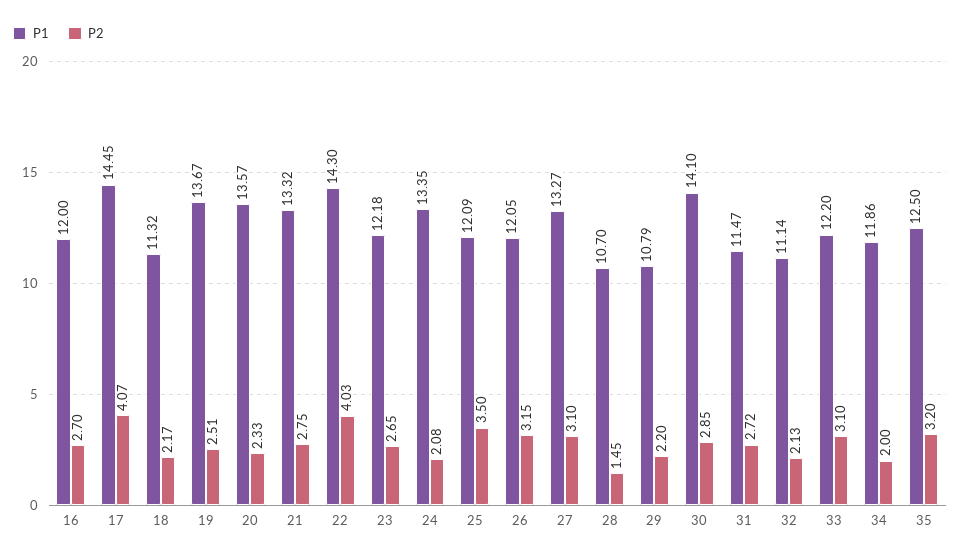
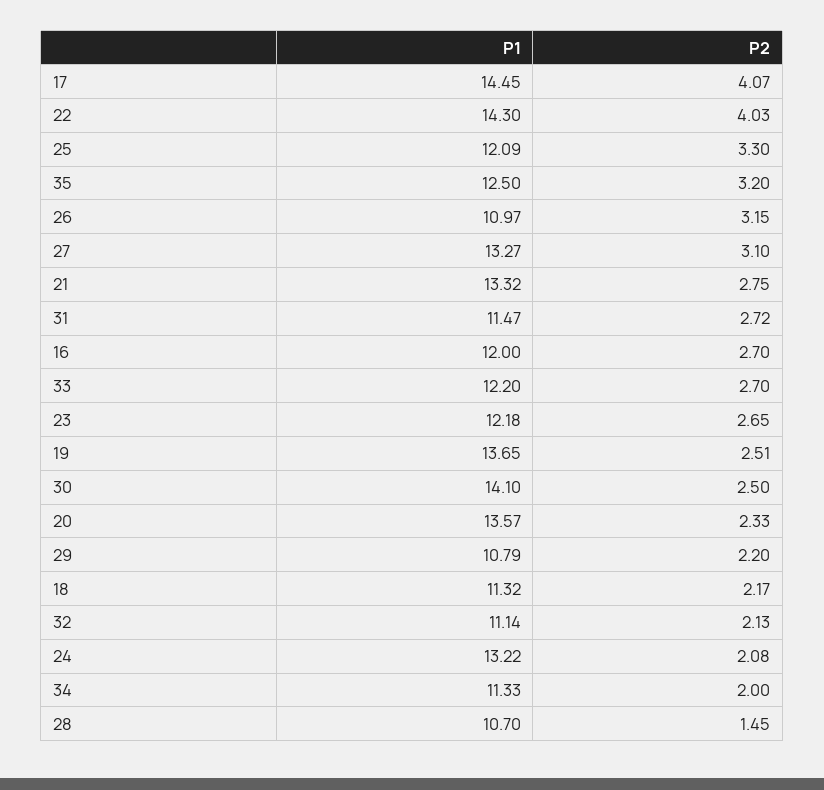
P1, 19: 13.67 -> 13.65
P1, 24: 13.35 -> 13.22
P2, 25: 3.5 -> 3.3
P1, 26: 12.05 -> 10.97
P2, 30: 2.85 -> 2.5
P2, 33: 3.1 -> 2.7
P1, 34: 11.86 -> 11.33

